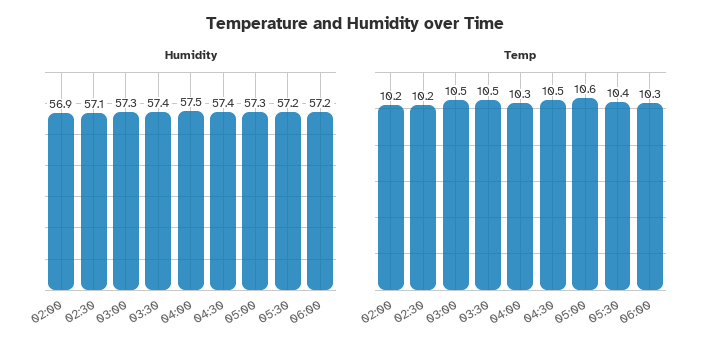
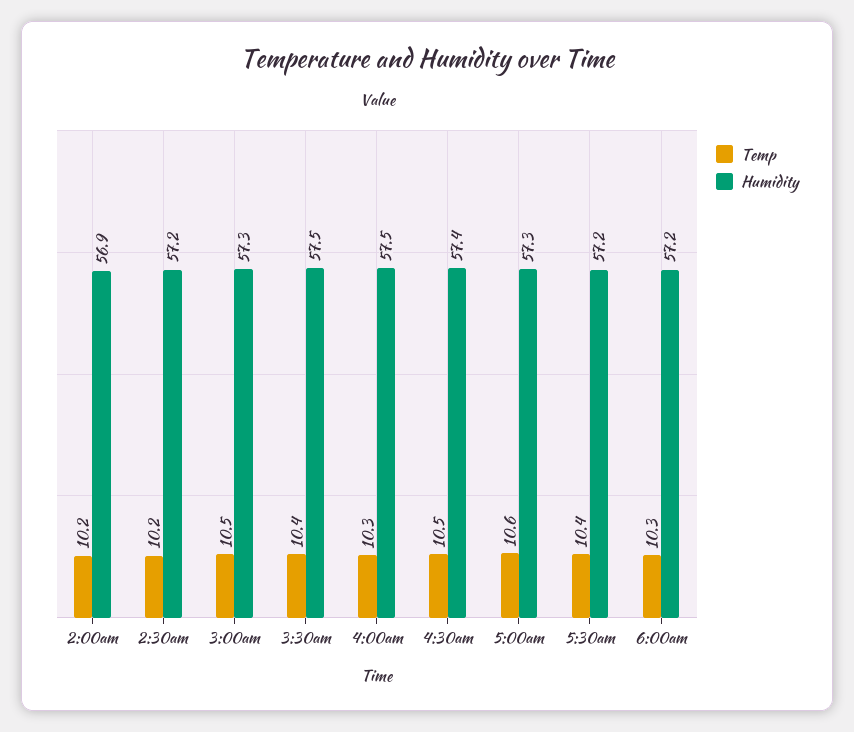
Humidity, 02:30: 57.1 -> 57.2
Humidity, 03:30: 57.4 -> 57.5
Temp, 03:30: 10.5 -> 10.4

